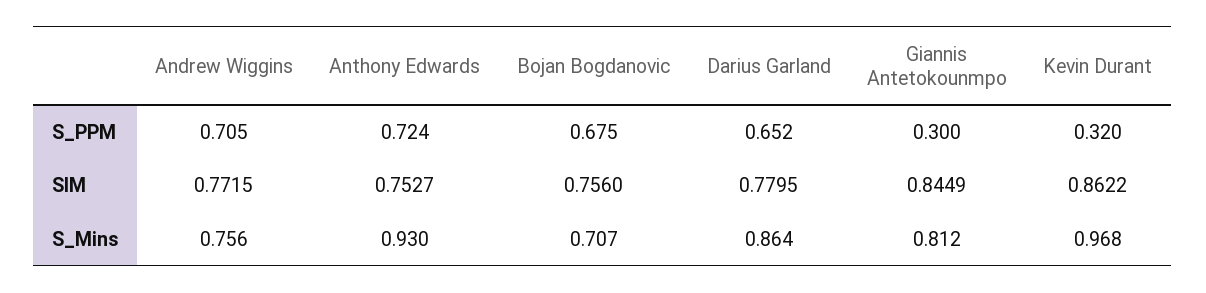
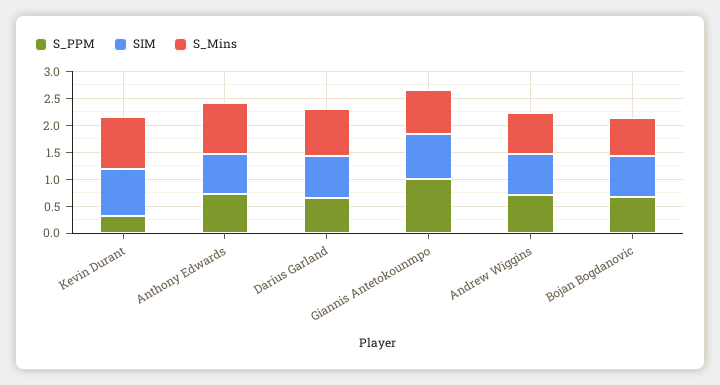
S_PPM, Giannis Antetokounmpo: 0.3 -> 1

